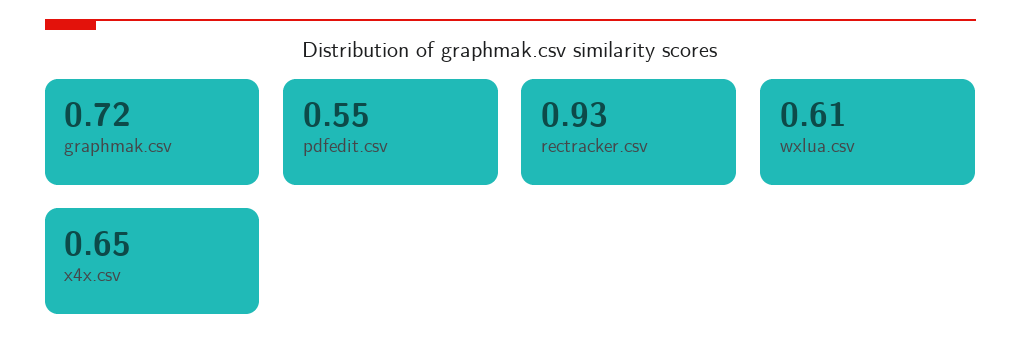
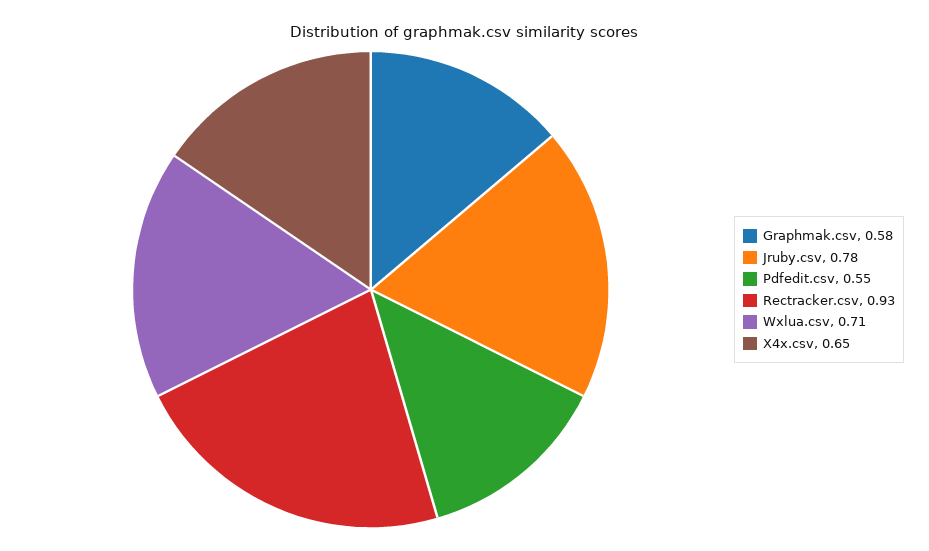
graphmak.csv: 0.72 -> 0.58
wxlua.csv: 0.61 -> 0.71
Jruby.csv: none -> 0.78

